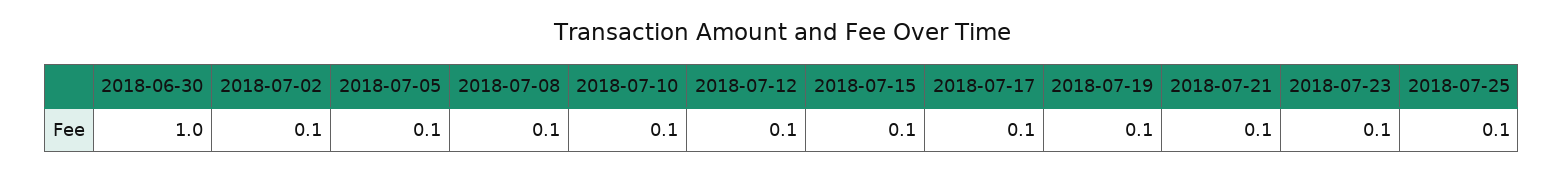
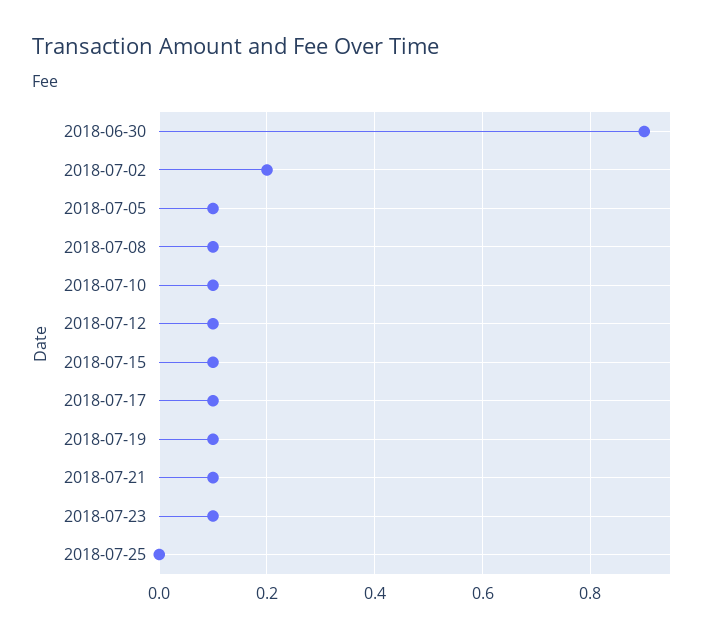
2018-06-30: 1 -> 0.9
2018-07-02: 0.1 -> 0.2
2018-07-25: 0.1 -> 0

